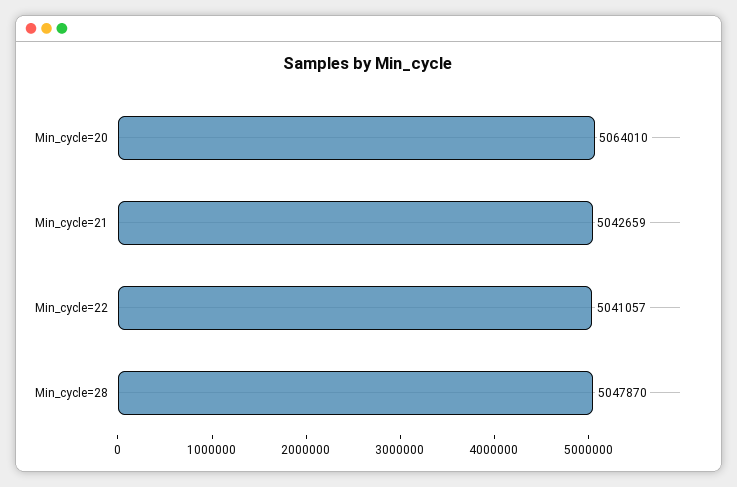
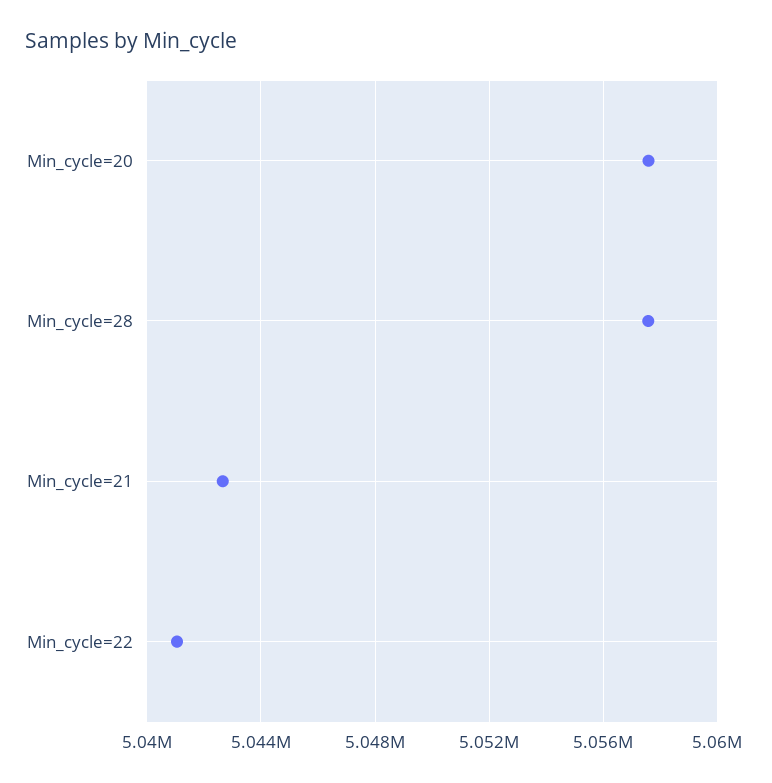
Min_cycle=20: 5064010 -> 5057500
Min_cycle=28: 5047870 -> 5057500

